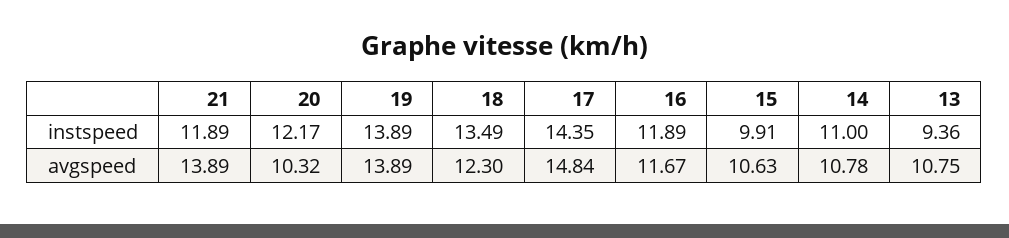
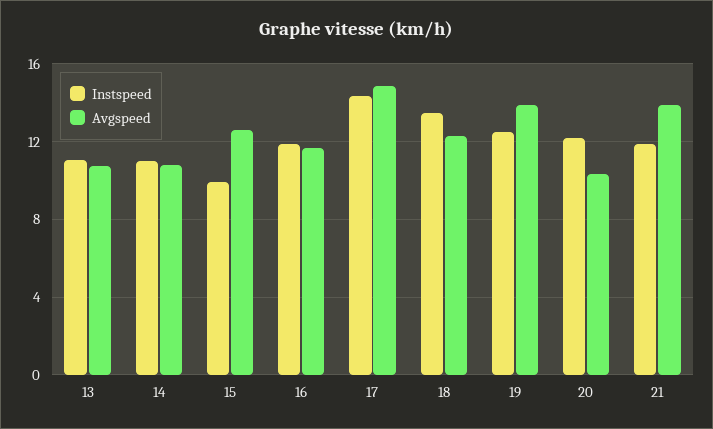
instspeed, 19: 13.89 -> 12.5
instspeed, 13: 9.36 -> 11
avgspeed, 15: 10.63 -> 12.5

